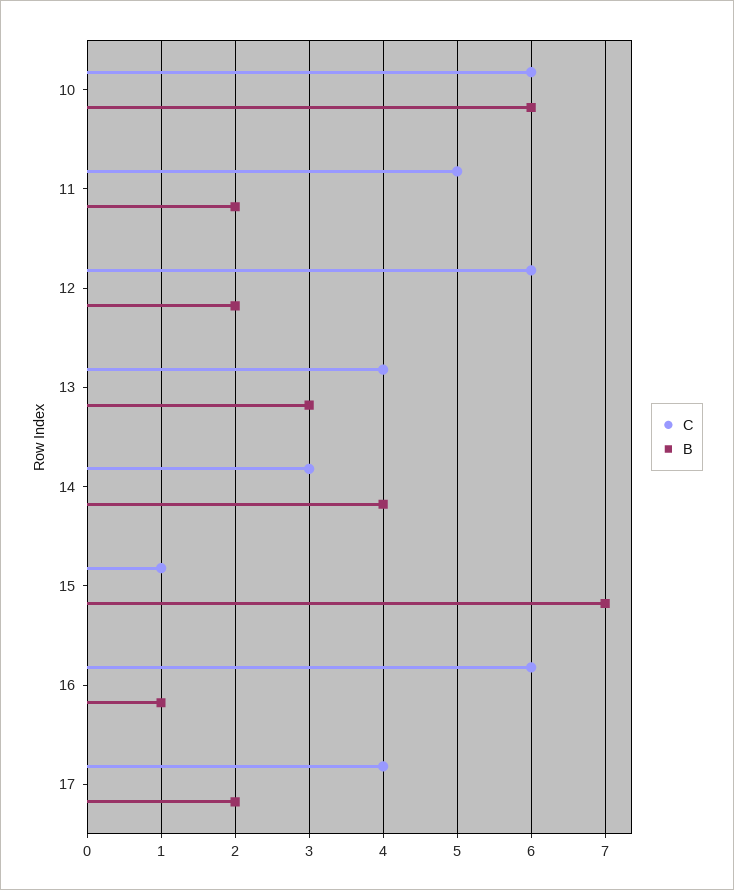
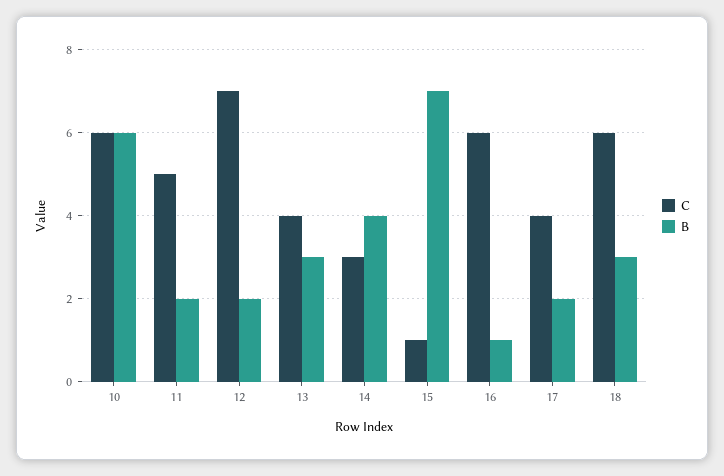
C, 12: 6 -> 7
C, 18: none -> 6
B, 18: none -> 3

